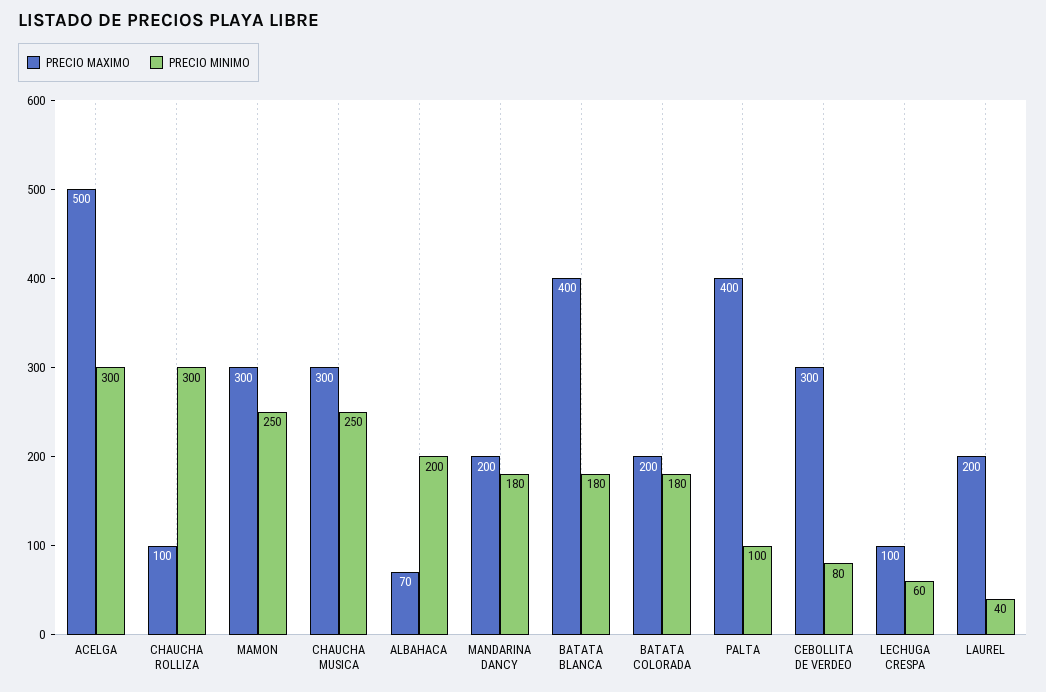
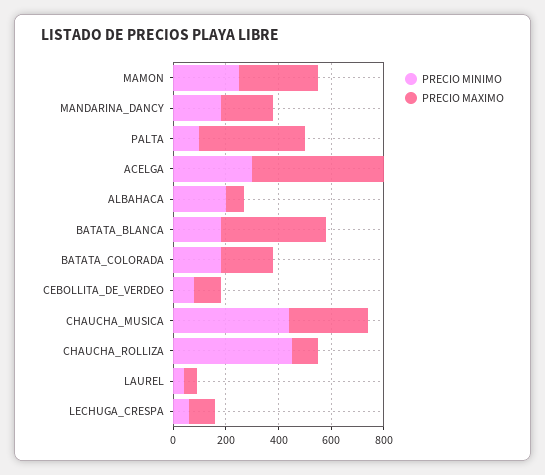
PRECIO MINIMO, CHAUCHA ROLLIZA: 300 -> 450
PRECIO MINIMO, CHAUCHA MUSICA: 250 -> 450
PRECIO MAXIMO, CEBOLLITA DE VERDEO: 300 -> 100
PRECIO MAXIMO, LAUREL: 200 -> 50

